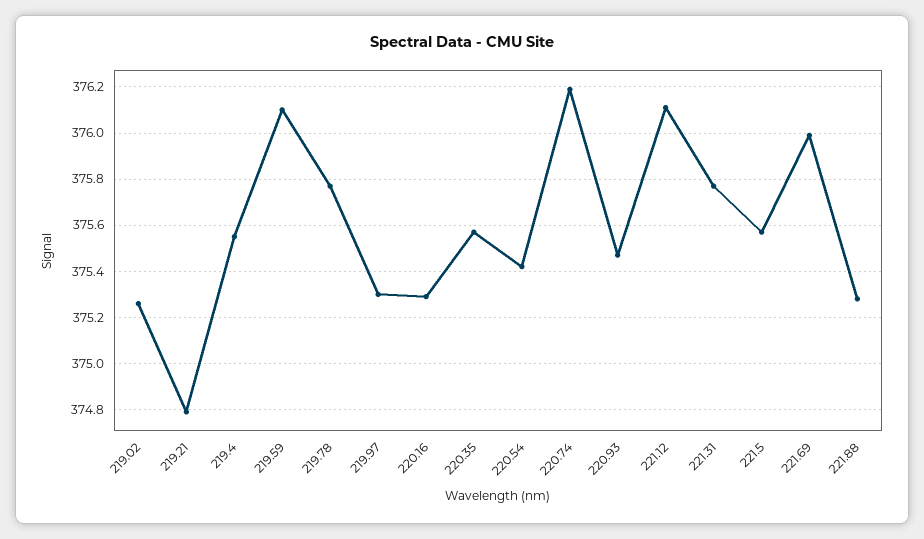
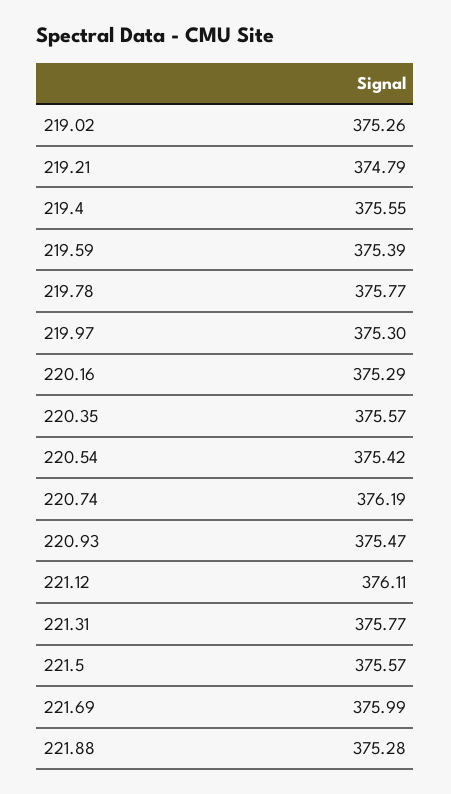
219.59: 376.1 -> 375.39

